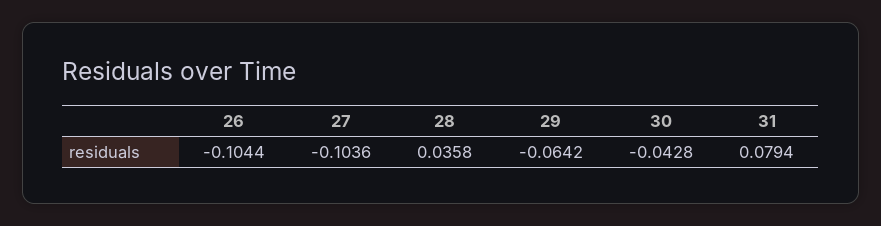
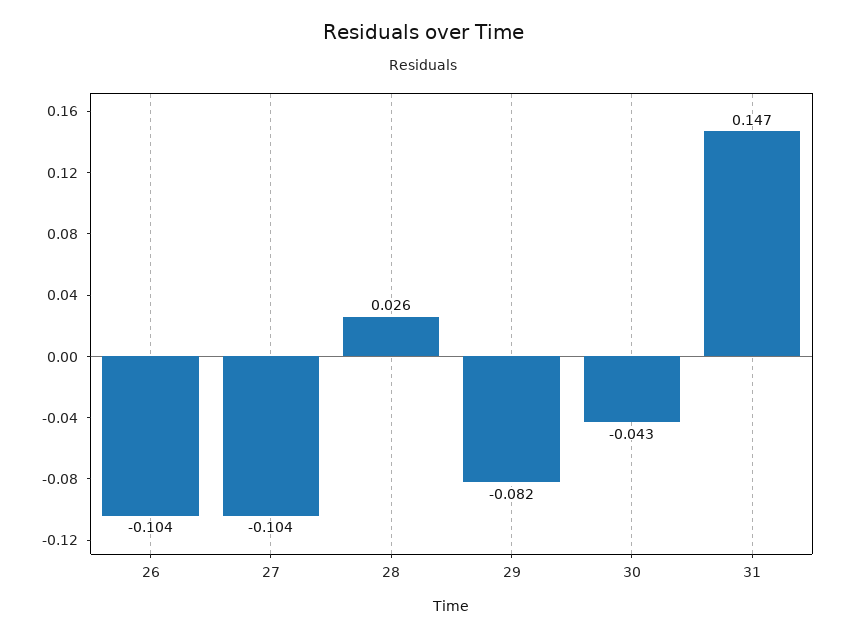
28: 0.0358 -> 0.026
29: -0.0642 -> -0.082
31: 0.0794 -> 0.147

